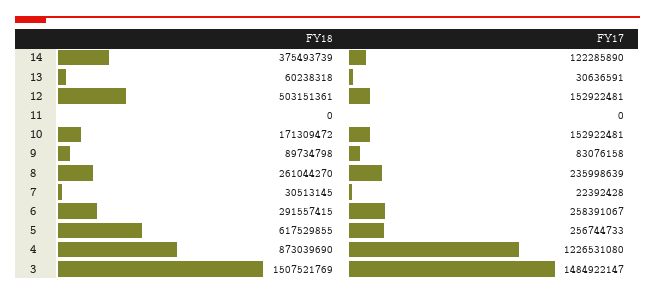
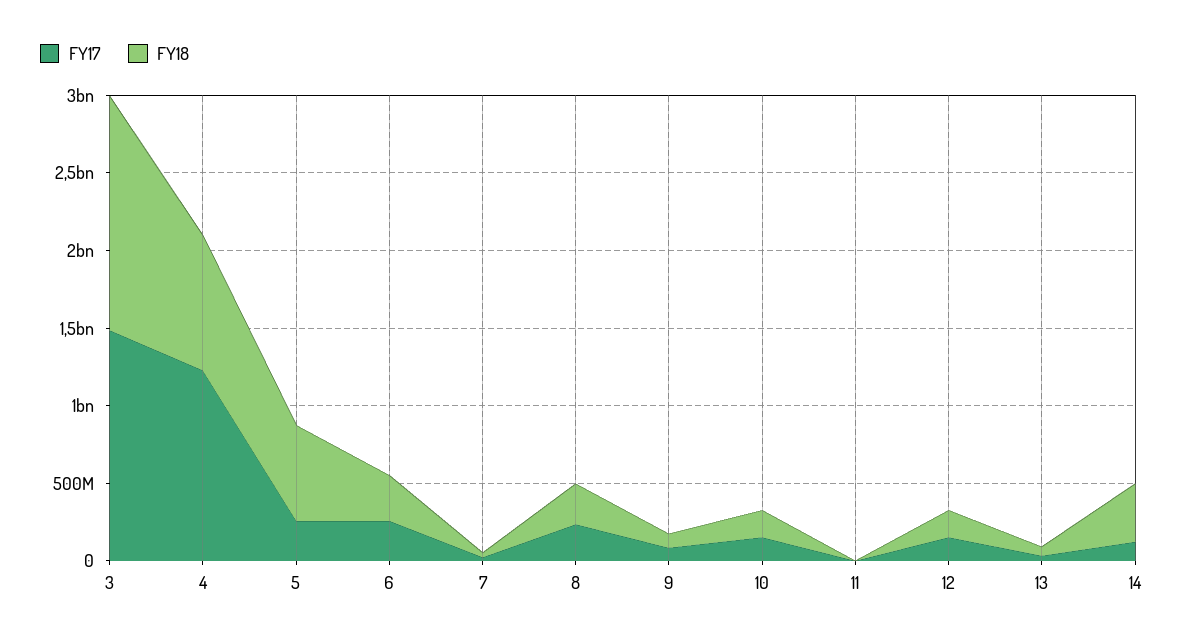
FY18, 12: 503151361 -> 200000000

